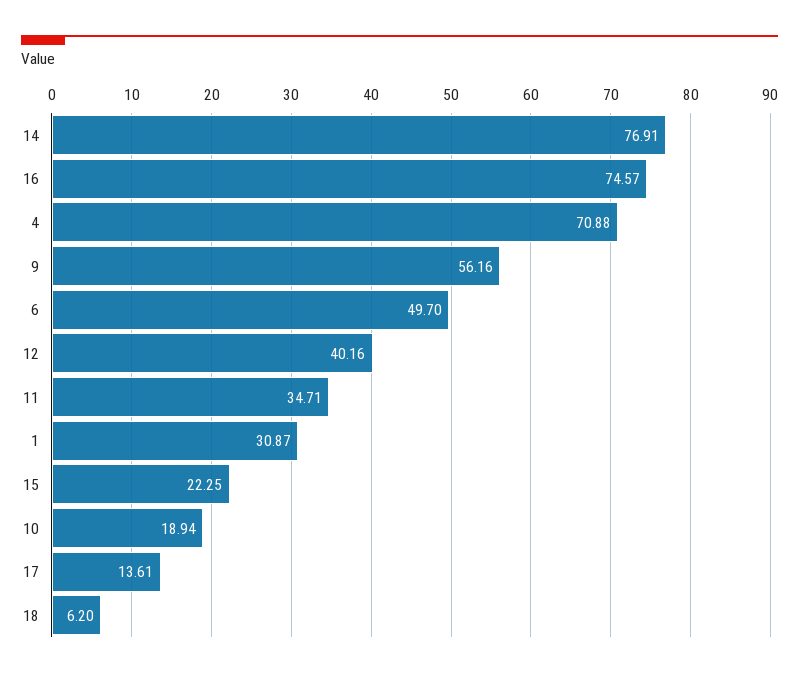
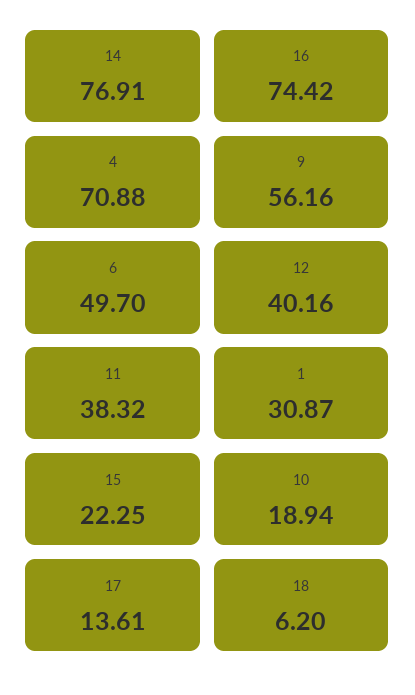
16: 74.57 -> 74.42
11: 34.71 -> 38.32

